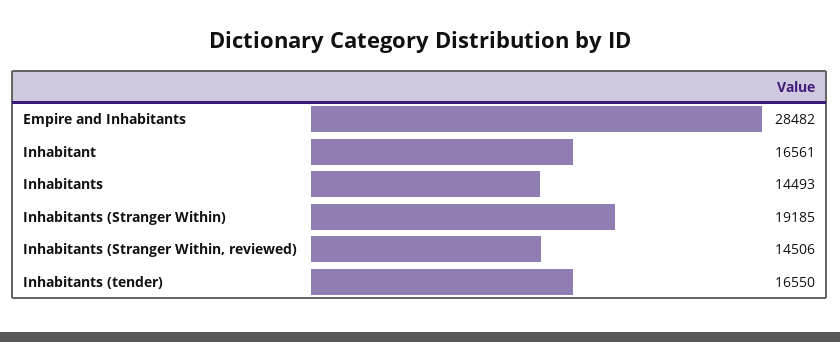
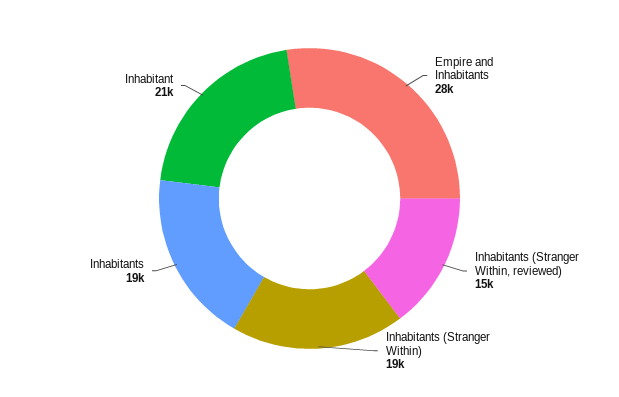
Inhabitant: 16561 -> 21000
Inhabitants: 14493 -> 19000
Inhabitants (tender): 16550 -> none

